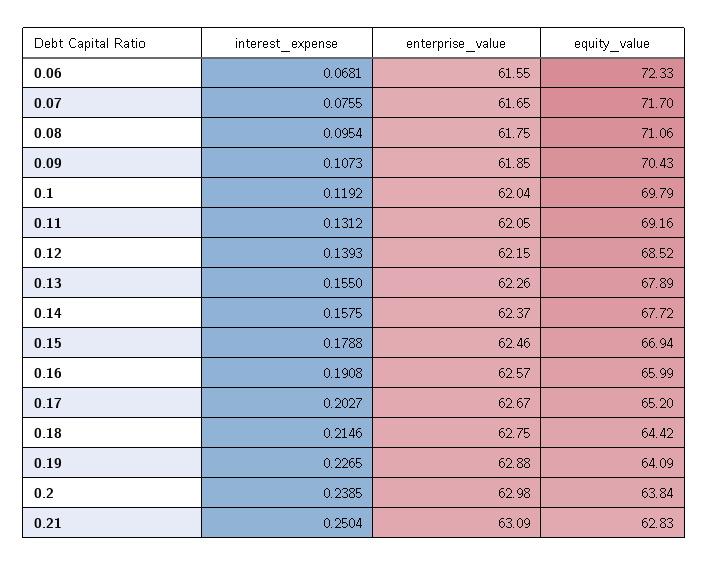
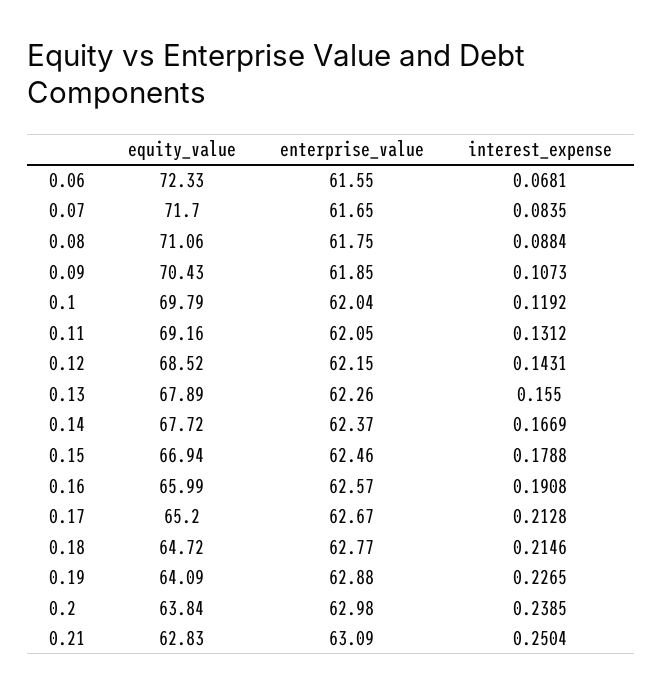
interest_expense, 0.07: 0.0755 -> 0.0835
interest_expense, 0.08: 0.0954 -> 0.0884
interest_expense, 0.12: 0.1393 -> 0.1431
interest_expense, 0.14: 0.1575 -> 0.1669
interest_expense, 0.17: 0.2027 -> 0.2128
enterprise_value, 0.18: 62.75 -> 62.77
equity_value, 0.18: 64.42 -> 64.72

